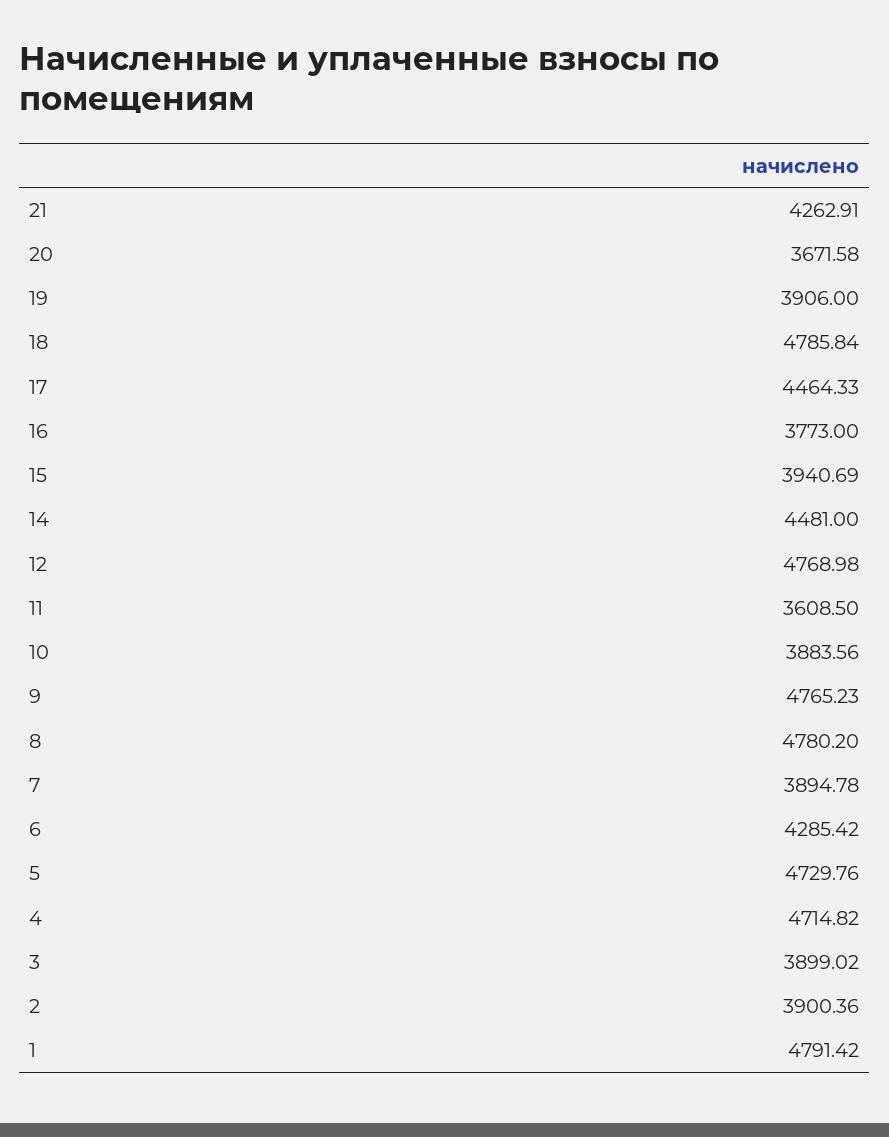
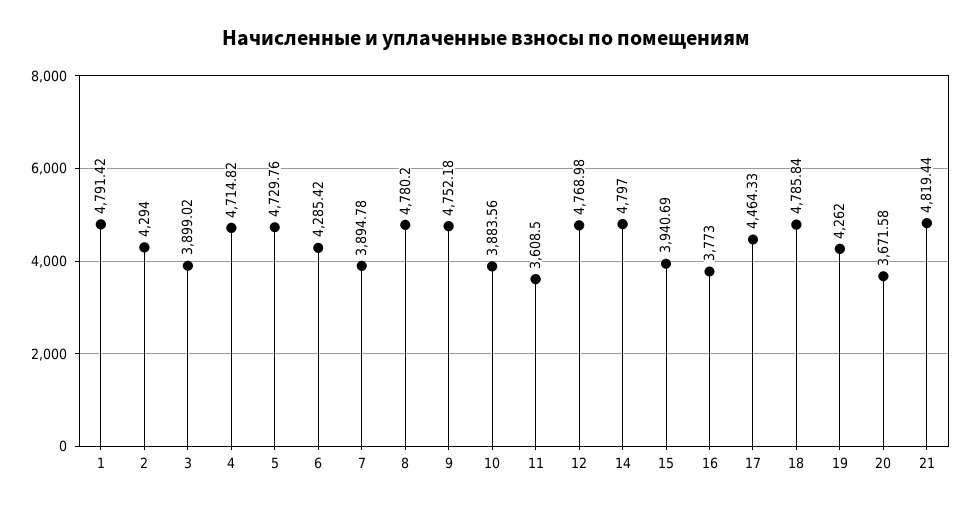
21: 4262.91 -> 4819.44
19: 3906 -> 4262
14: 4481 -> 4797
9: 4765.23 -> 4752.18
2: 3900.36 -> 4294

